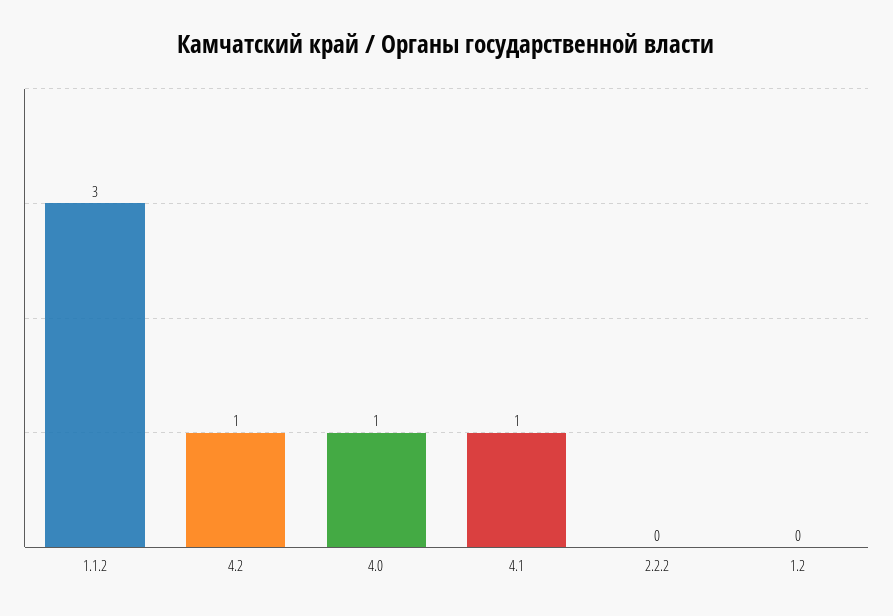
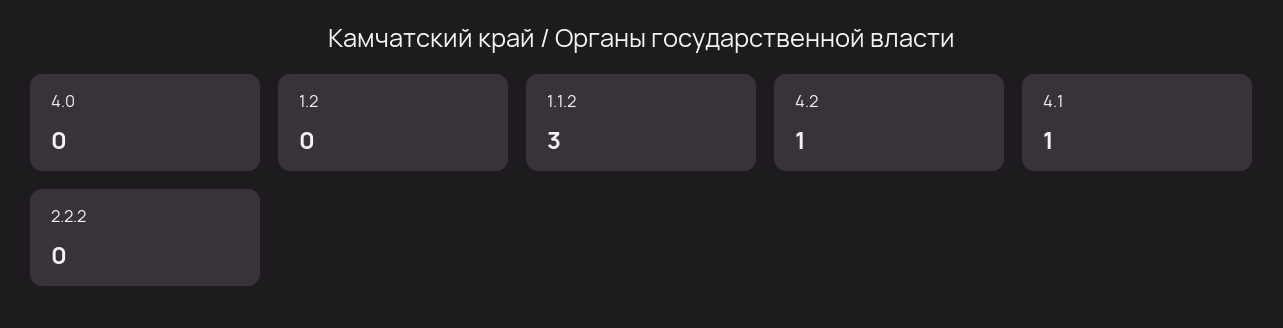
4.0: 1 -> 0

